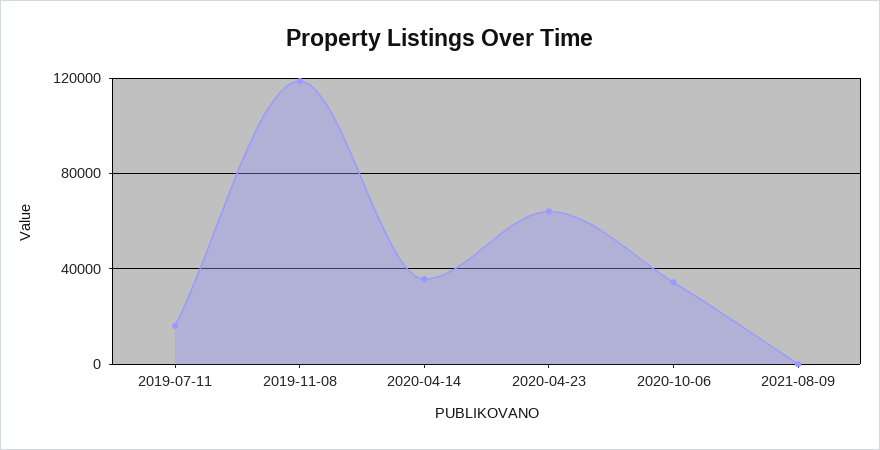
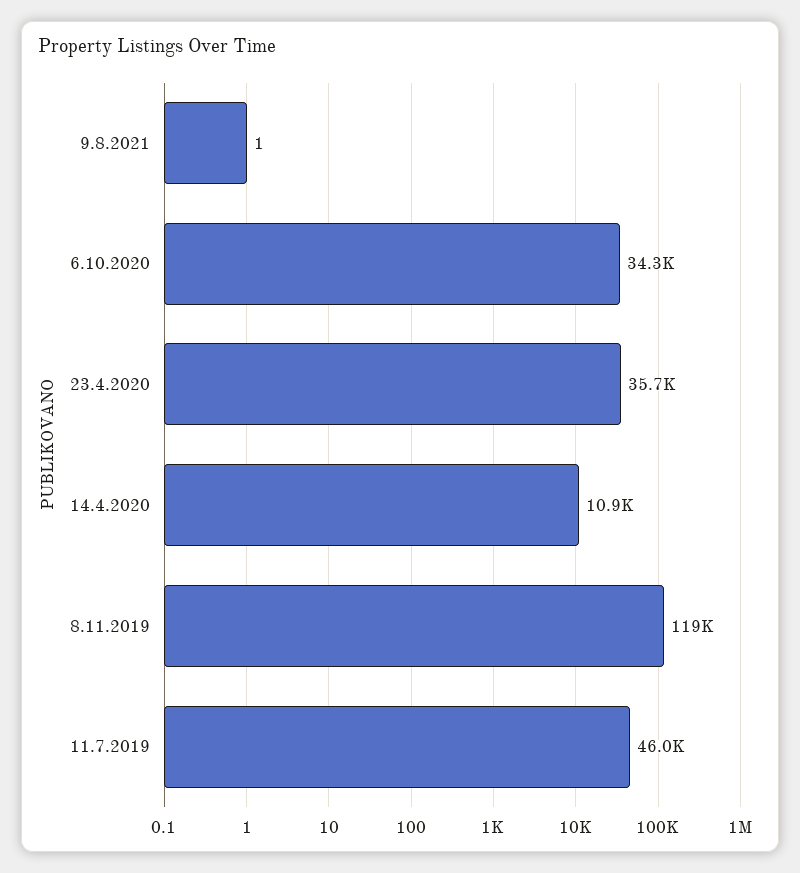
2019-07-11: 15000 -> 46000
2020-04-14: 35000 -> 10900
2020-04-23: 65000 -> 35700

